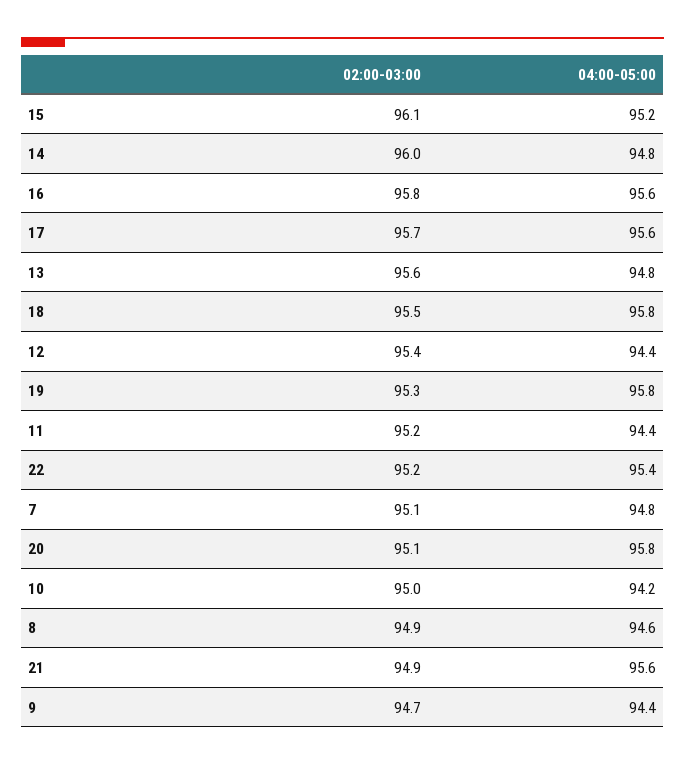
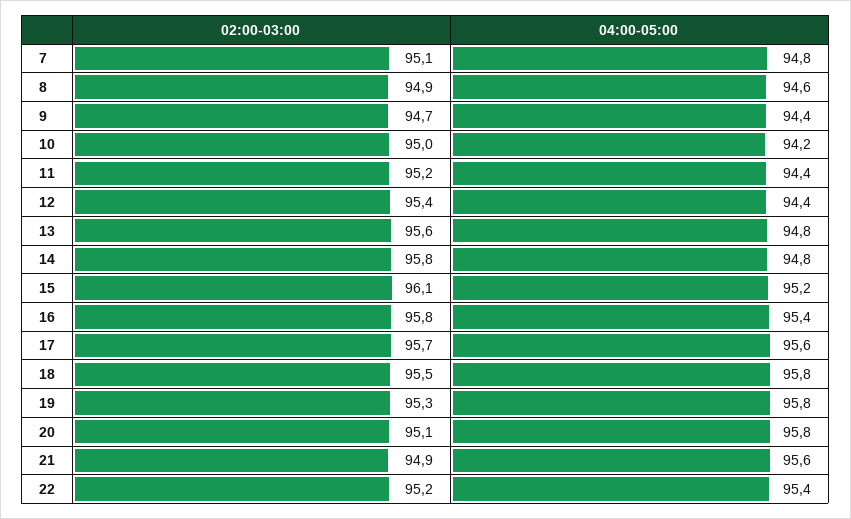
02:00-03:00, 14: 96 -> 95.8
04:00-05:00, 16: 95.6 -> 95.4

